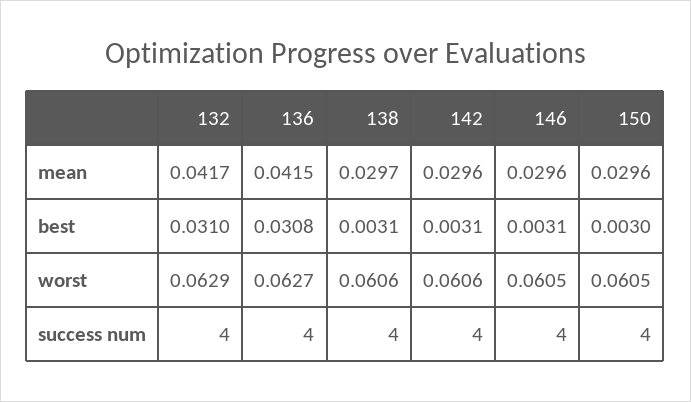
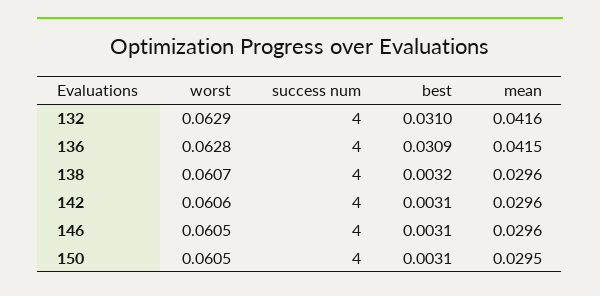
132, mean: 0.0417 -> 0.0416
138, mean: 0.0297 -> 0.0296
150, mean: 0.0296 -> 0.0295
136, best: 0.0308 -> 0.0309
138, best: 0.0031 -> 0.0032
150, best: 0.003 -> 0.0031
136, worst: 0.0627 -> 0.0628
138, worst: 0.0606 -> 0.0607

